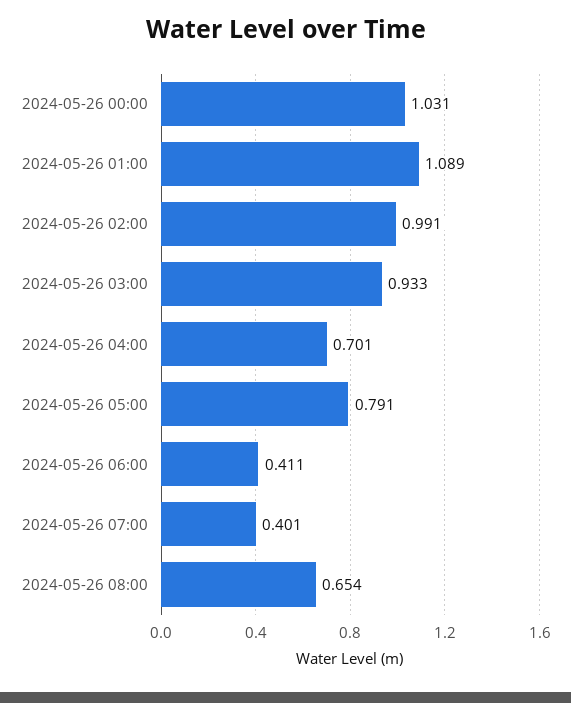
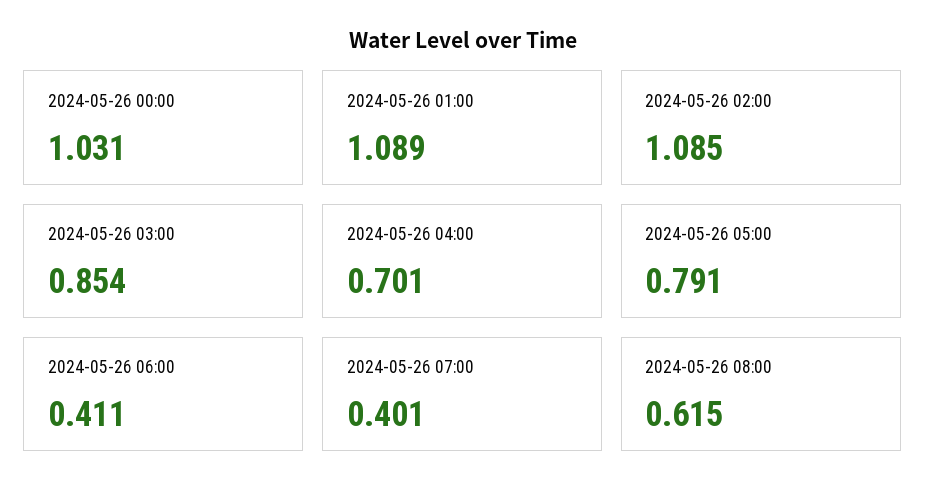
2024-05-26 02:00: 0.991 -> 1.085
2024-05-26 03:00: 0.933 -> 0.854
2024-05-26 08:00: 0.654 -> 0.615

